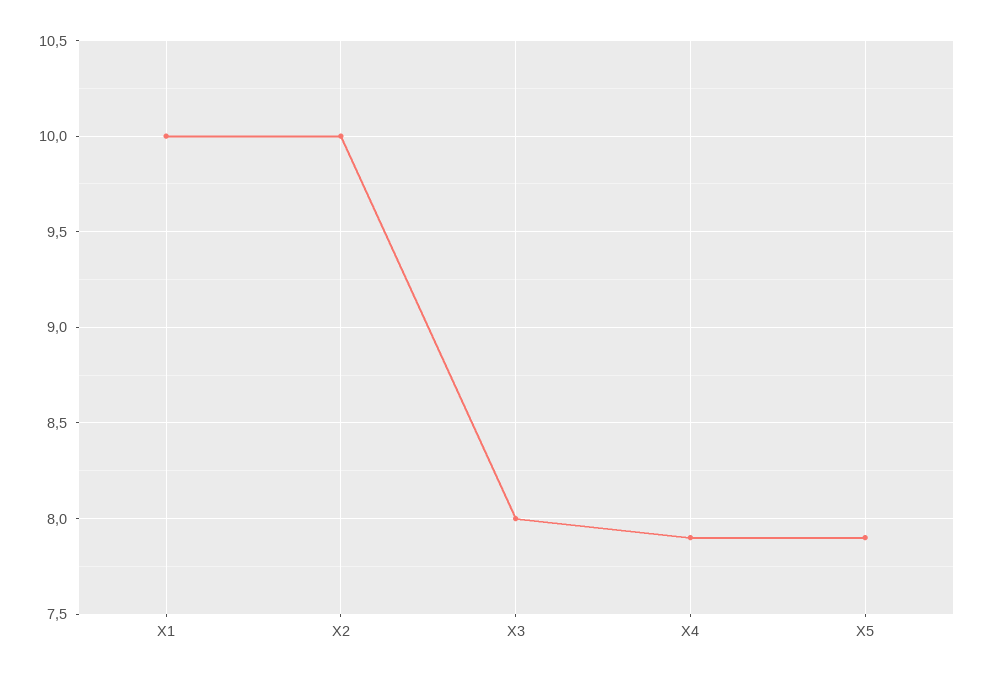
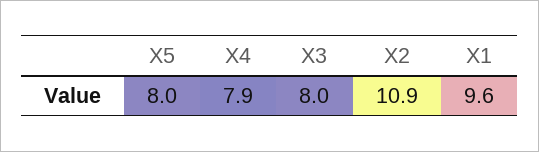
X1: 10 -> 9.6
X2: 10 -> 10.9
X5: 7.9 -> 8

